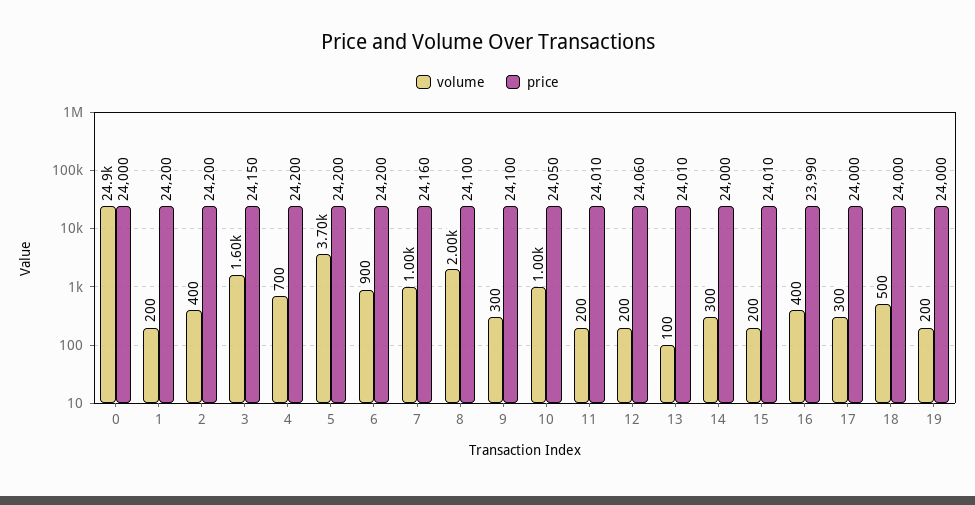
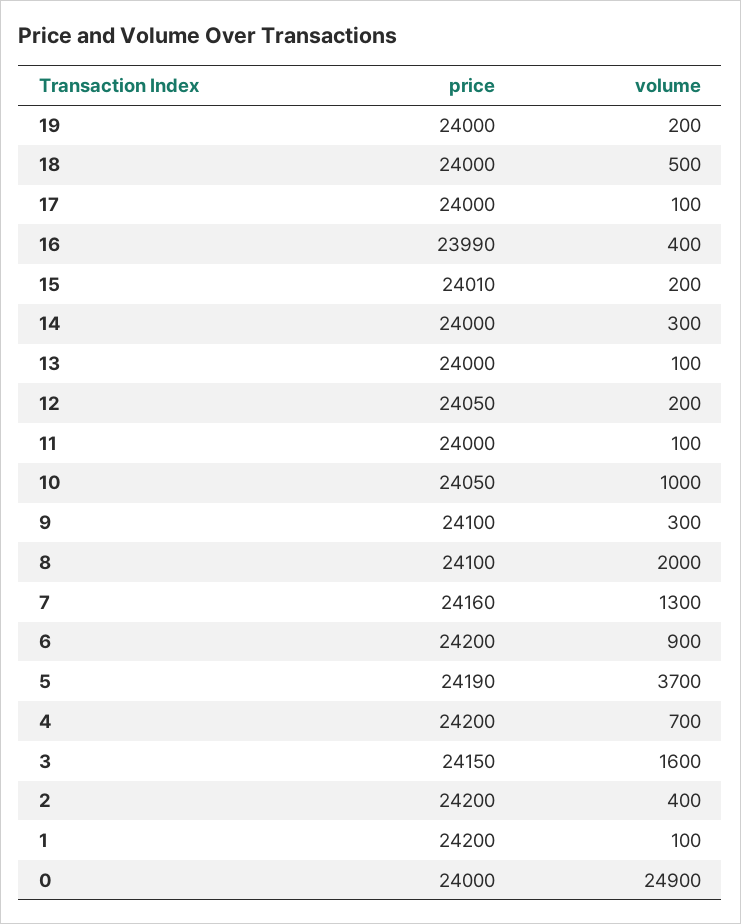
volume, 1: 200 -> 100
price, 5: 24200 -> 24190
volume, 7: 1000 -> 1300
volume, 11: 200 -> 100
price, 11: 24010 -> 24000
price, 12: 24060 -> 24050
price, 13: 24010 -> 24000
volume, 17: 300 -> 100

